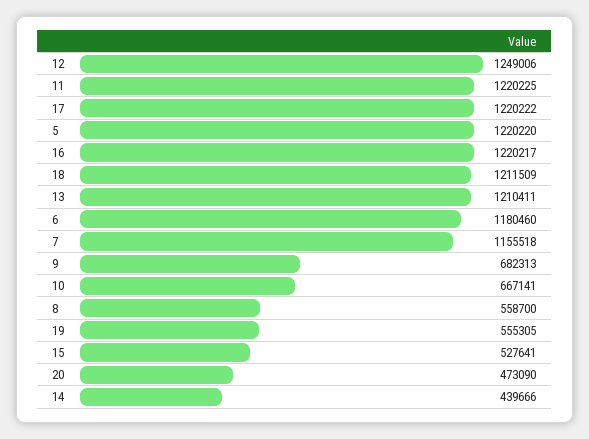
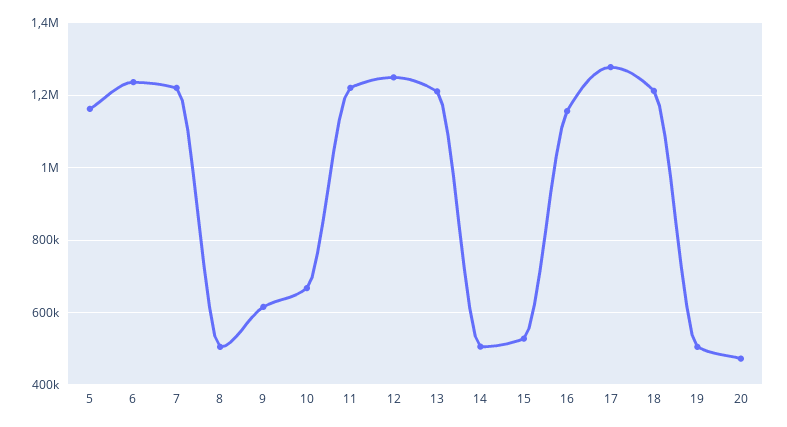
17: 1220222 -> 1280000
5: 1220220 -> 1160000
16: 1220217 -> 1160000
6: 1180460 -> 1240000
7: 1155518 -> 1220000
9: 682313 -> 620000
8: 558700 -> 500000
19: 555305 -> 500000
14: 439666 -> 500000

